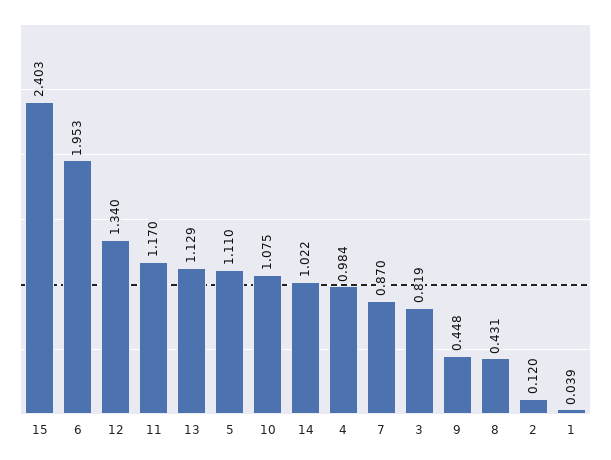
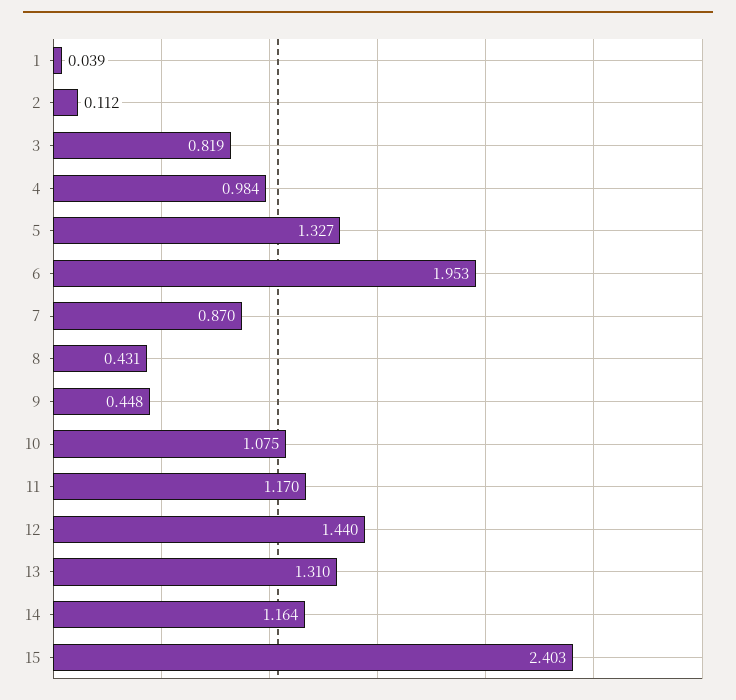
12: 1.34 -> 1.44
13: 1.129 -> 1.31
5: 1.11 -> 1.327
14: 1.022 -> 1.164
2: 0.12 -> 0.112

